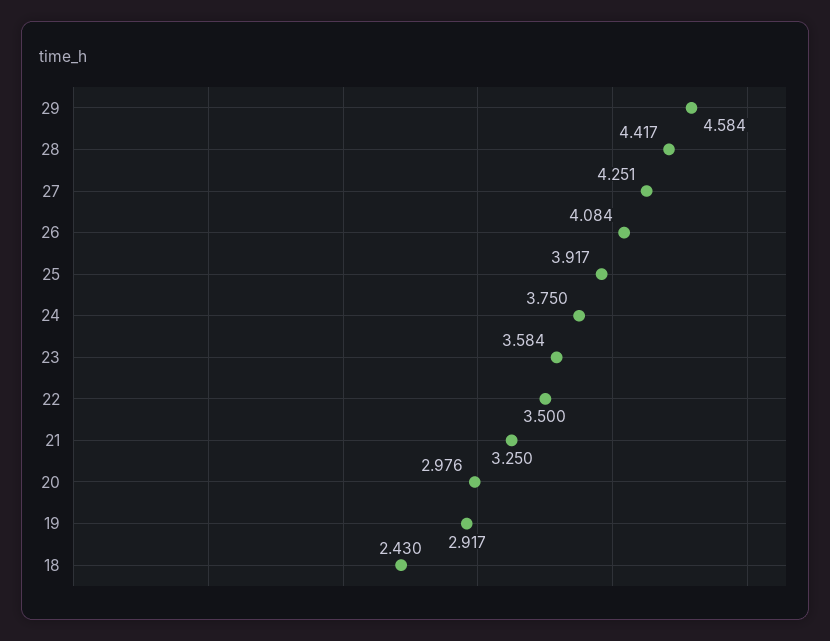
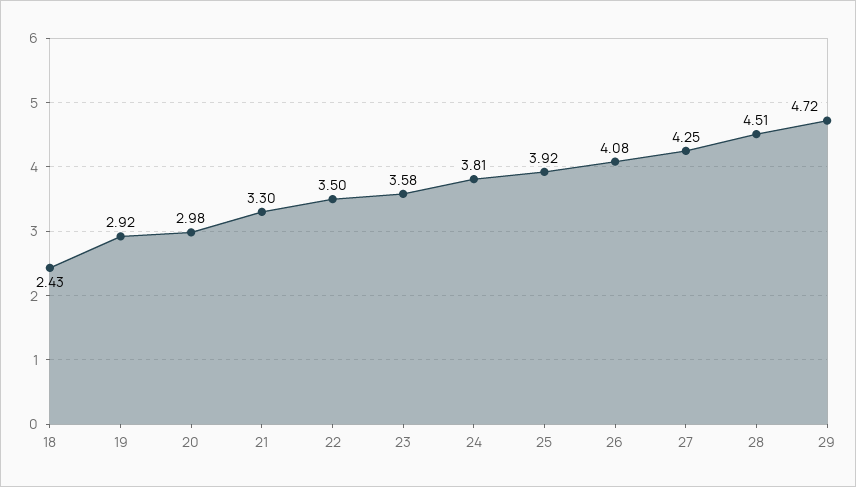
29: 4.584 -> 4.72
28: 4.417 -> 4.51
24: 3.75 -> 3.81
21: 3.25 -> 3.3

